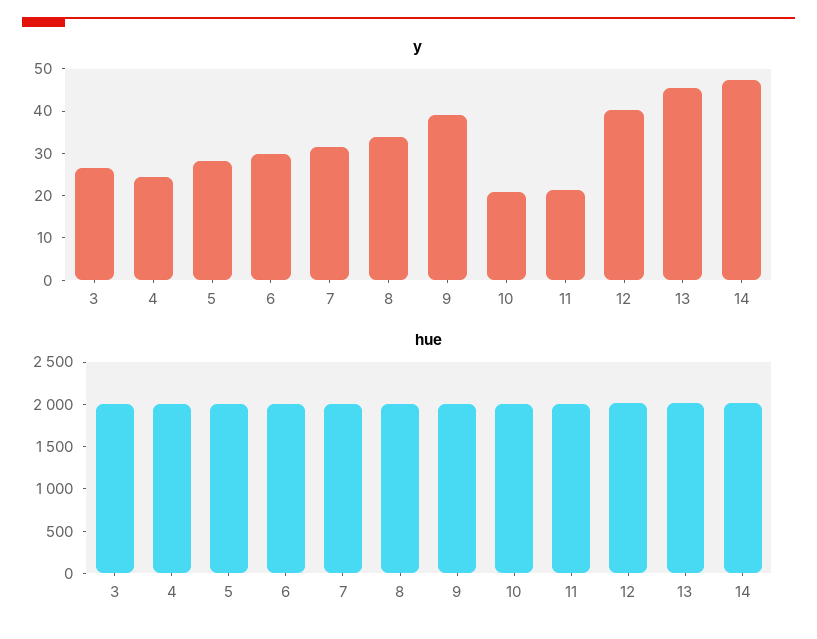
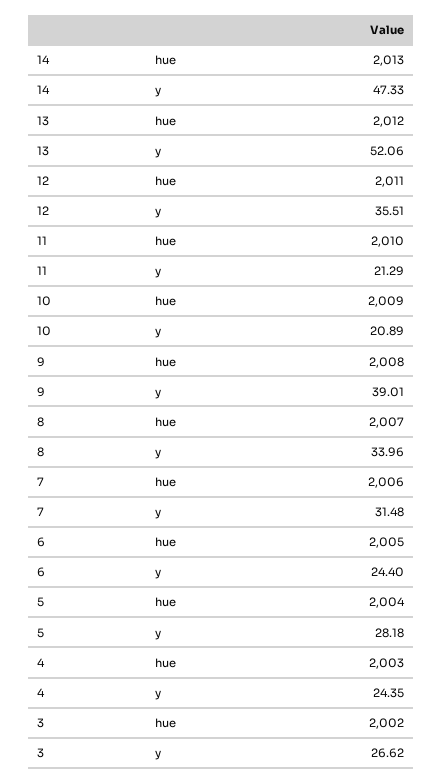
y, 6: 30 -> 24.4
y, 12: 40 -> 35.51
y, 13: 46 -> 52.06

